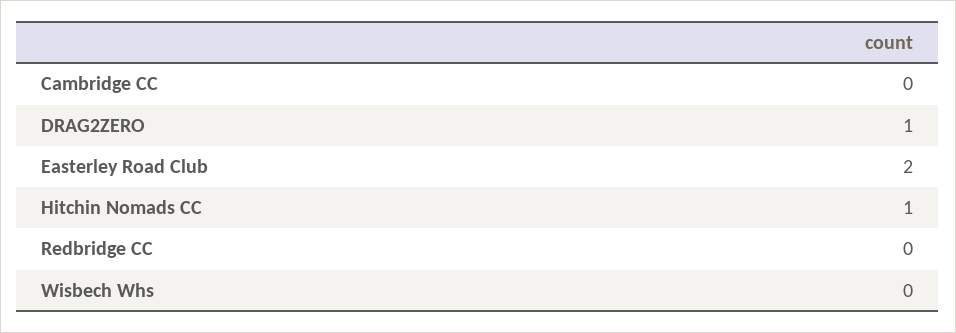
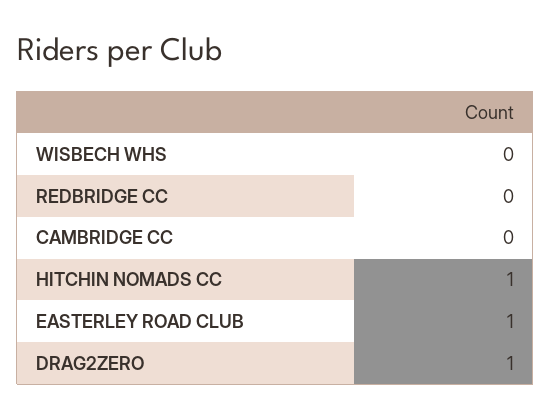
Easterley Road Club: 2 -> 1

